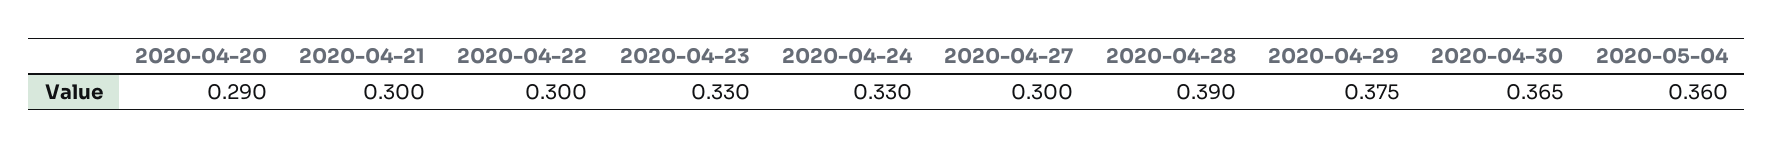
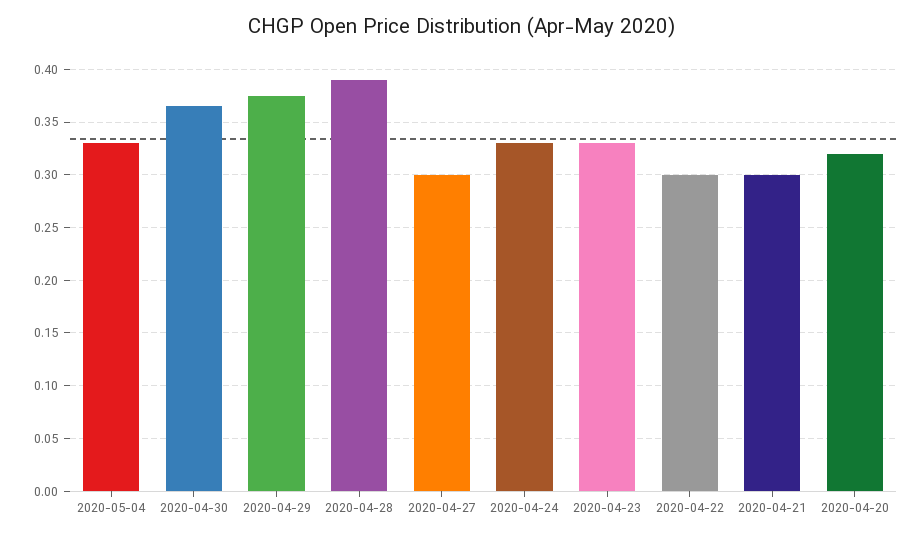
2020-04-20: 0.29 -> 0.32
2020-05-04: 0.36 -> 0.33

